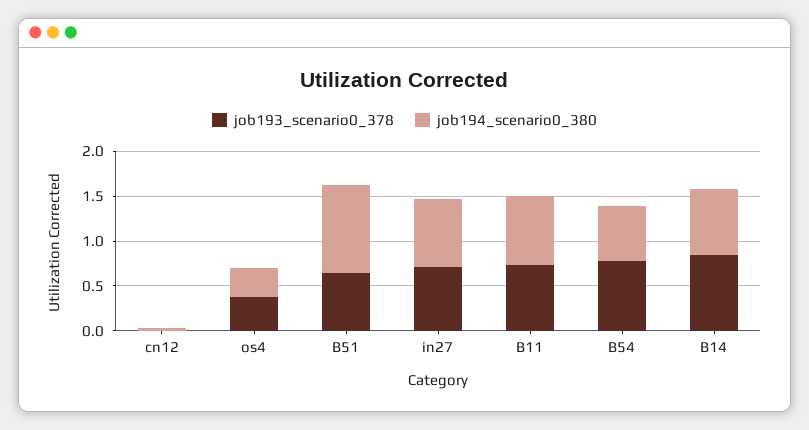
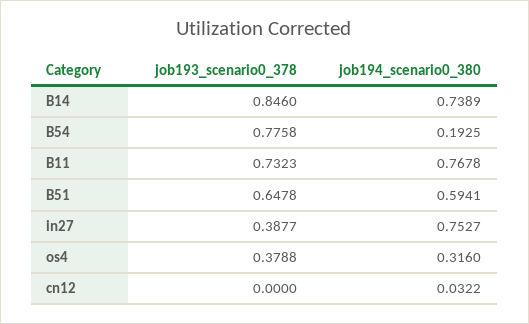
job194_scenario0_380, B51: 1 -> 0.5941
job193_scenario0_378, in27: 0.7 -> 0.3877
job194_scenario0_380, B54: 0.6 -> 0.1925

